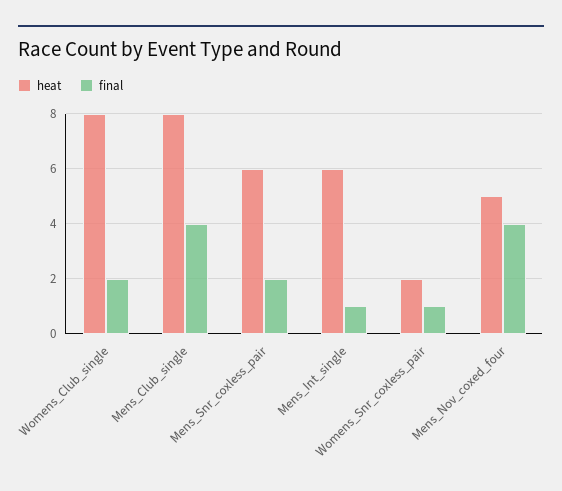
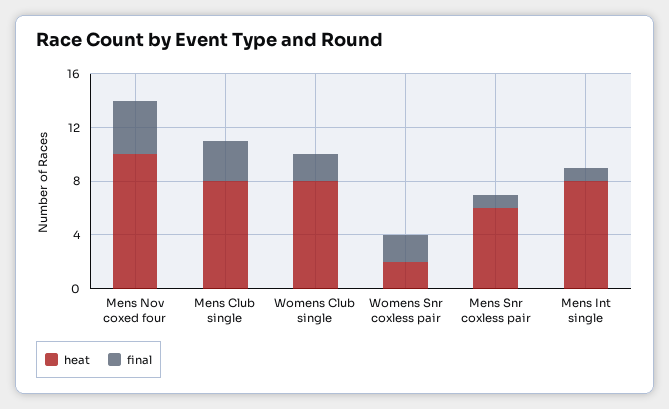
final, Mens_Club_single: 4 -> 3
final, Mens_Snr_coxless_pair: 2 -> 1
heat, Mens_Int_single: 6 -> 8
final, Womens_Snr_coxless_pair: 1 -> 2
heat, Mens_Nov_coxed_four: 5 -> 10

